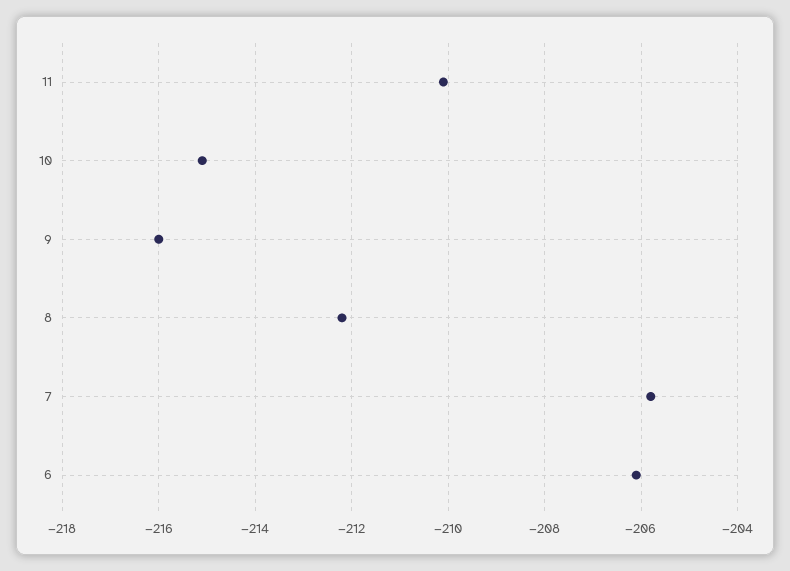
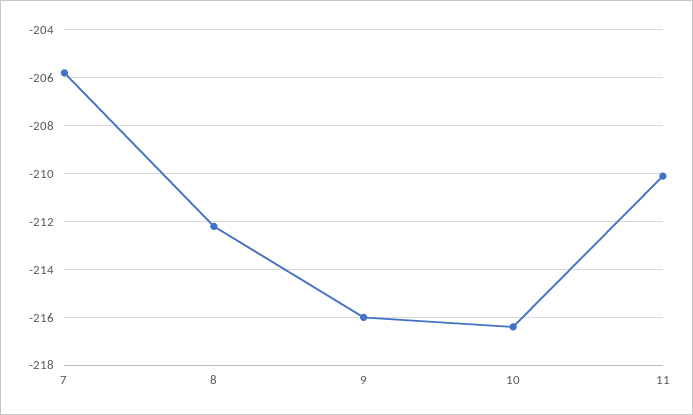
10: -215 -> -216.5
6: -206 -> none

